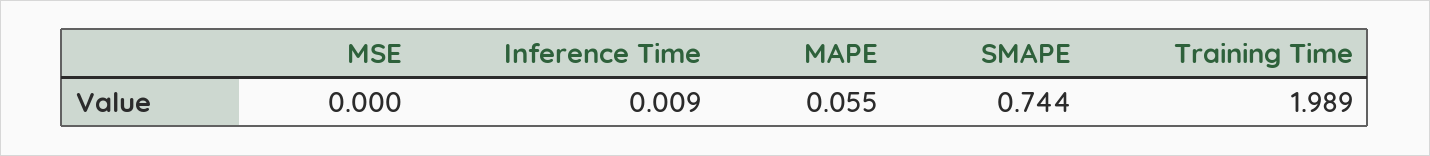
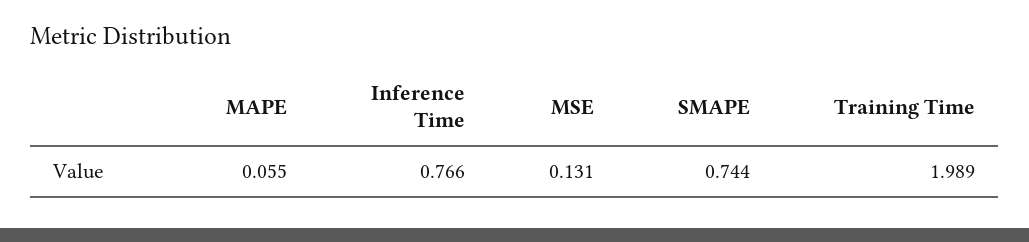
MSE: 0 -> 0.131
Inference Time: 0.009 -> 0.766

